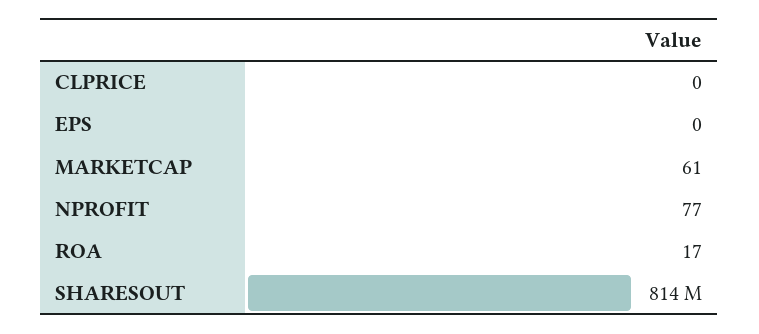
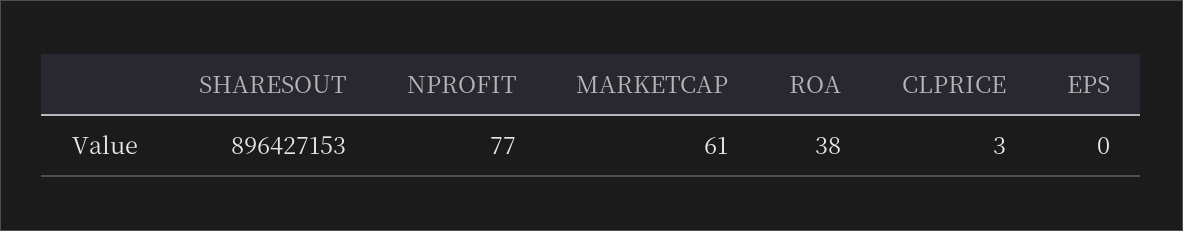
CLPRICE: 0 -> 3
ROA: 17 -> 38
SHARESOUT: 814000000 -> 896427153

